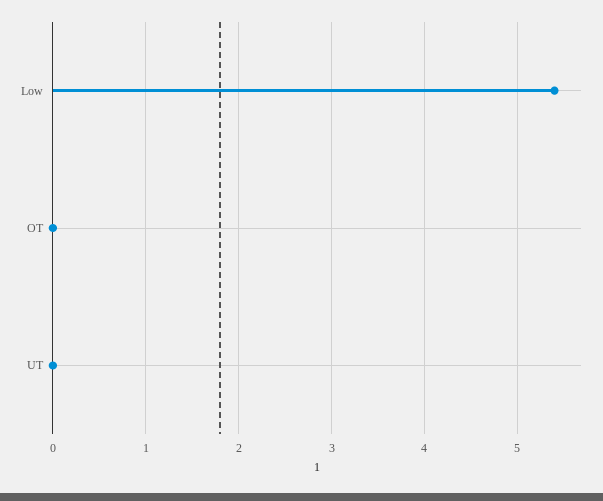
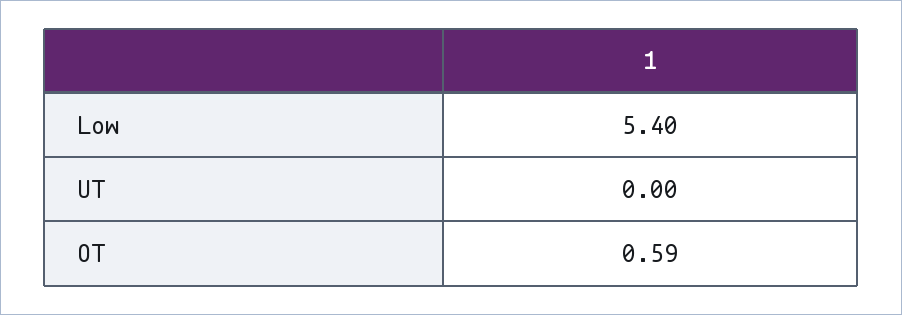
OT: 0 -> 0.59

